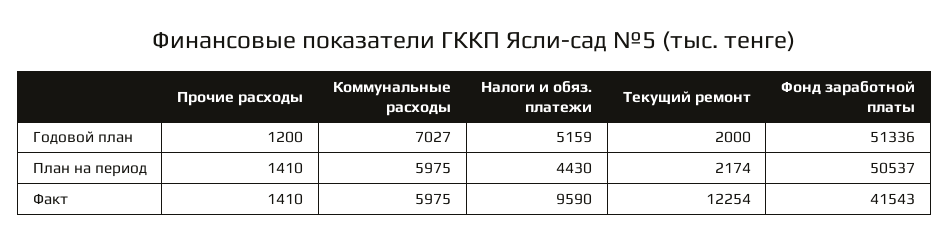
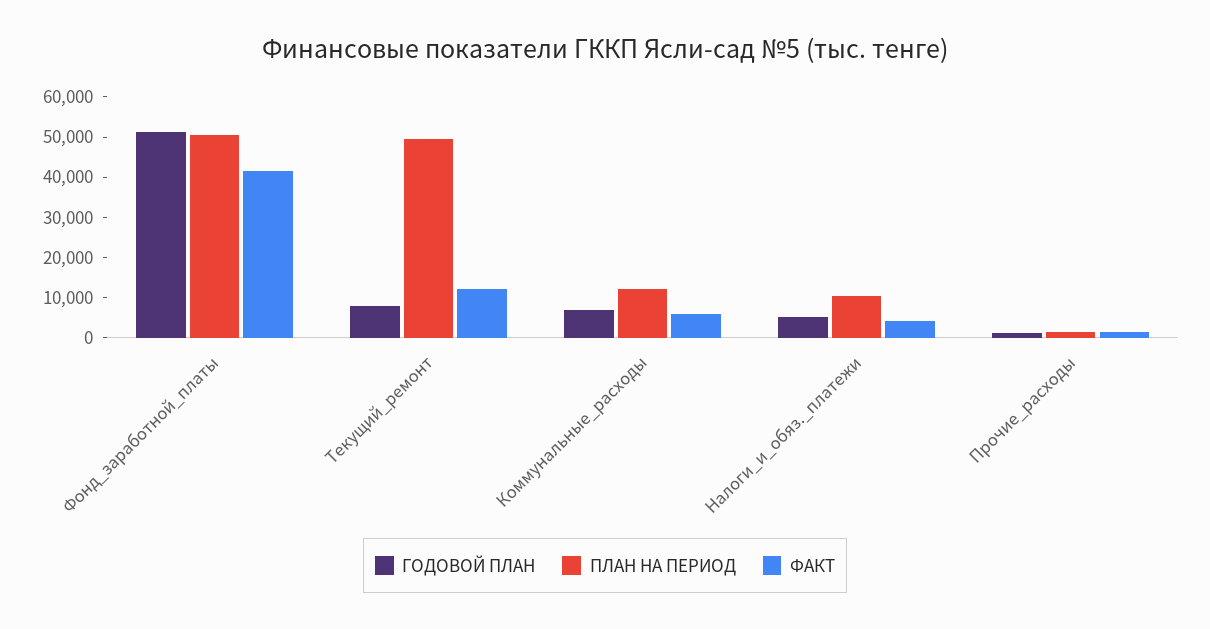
Годовой план, Текущий ремонт: 2000 -> 8000
План на период, Коммунальные расходы: 5975 -> 12000
План на период, Налоги и обяз. платежи: 4430 -> 10000
План на период, Текущий ремонт: 2174 -> 50000
Факт, Налоги и обяз. платежи: 9590 -> 4000

